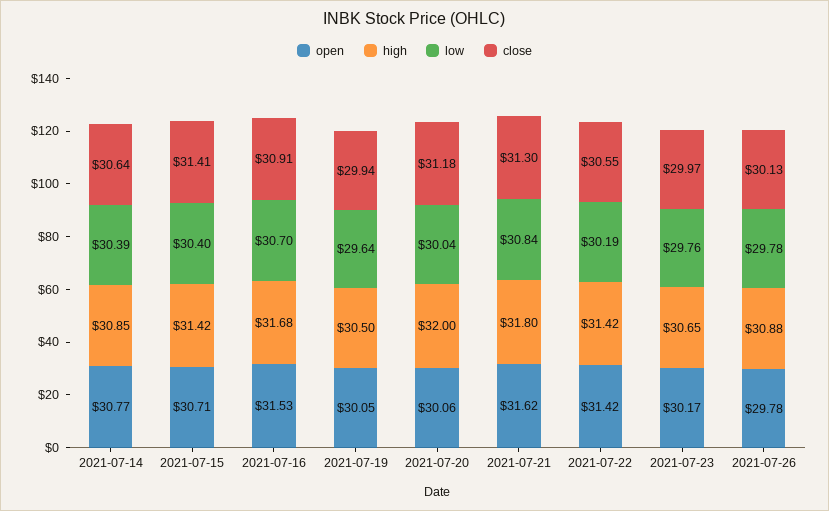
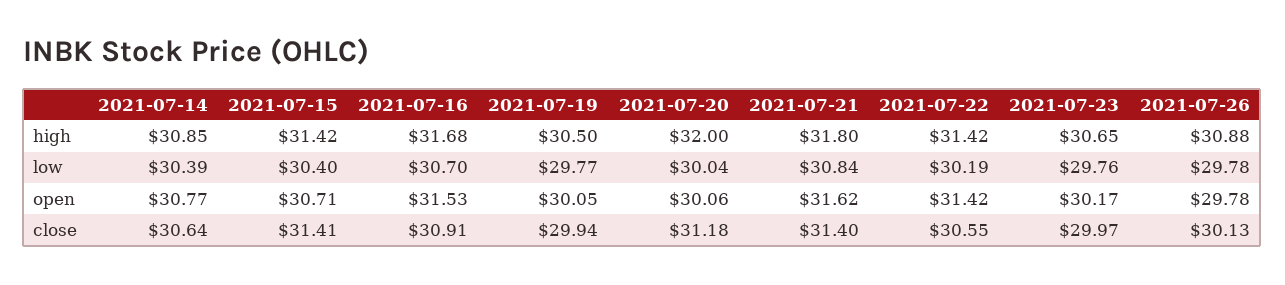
low, 2021-07-19: 29.64 -> 29.77
close, 2021-07-21: 31.3 -> 31.4

